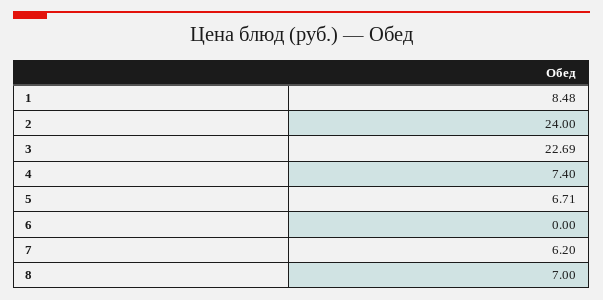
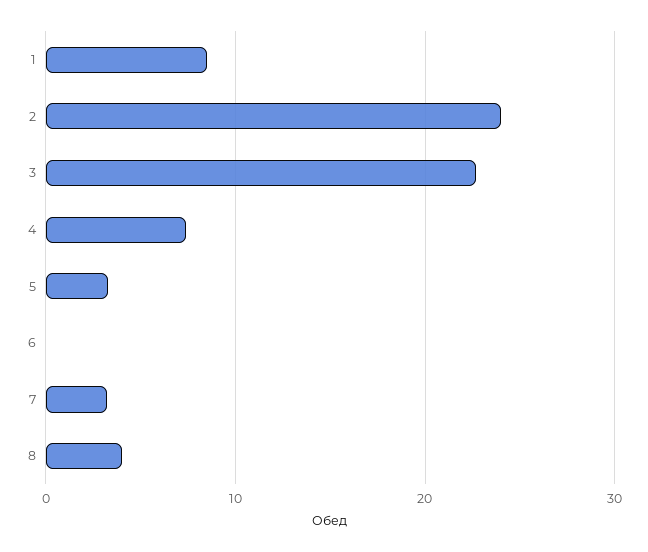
5: 6.71 -> 3
7: 6.2 -> 3
8: 7 -> 4

